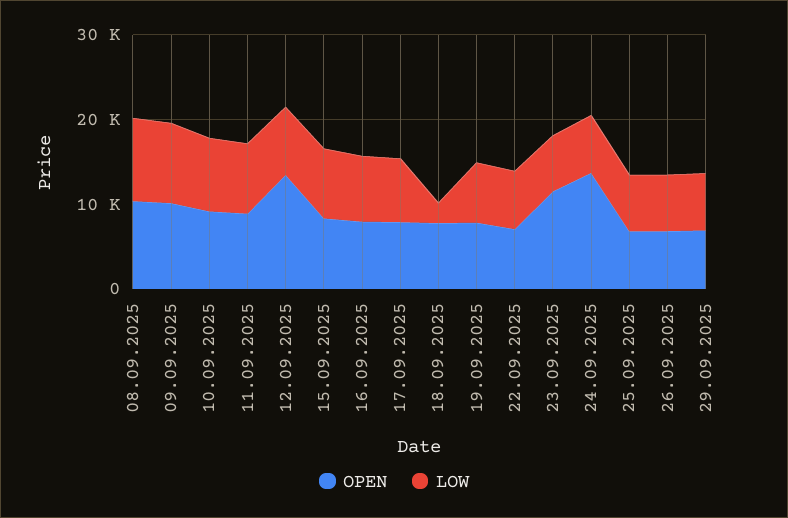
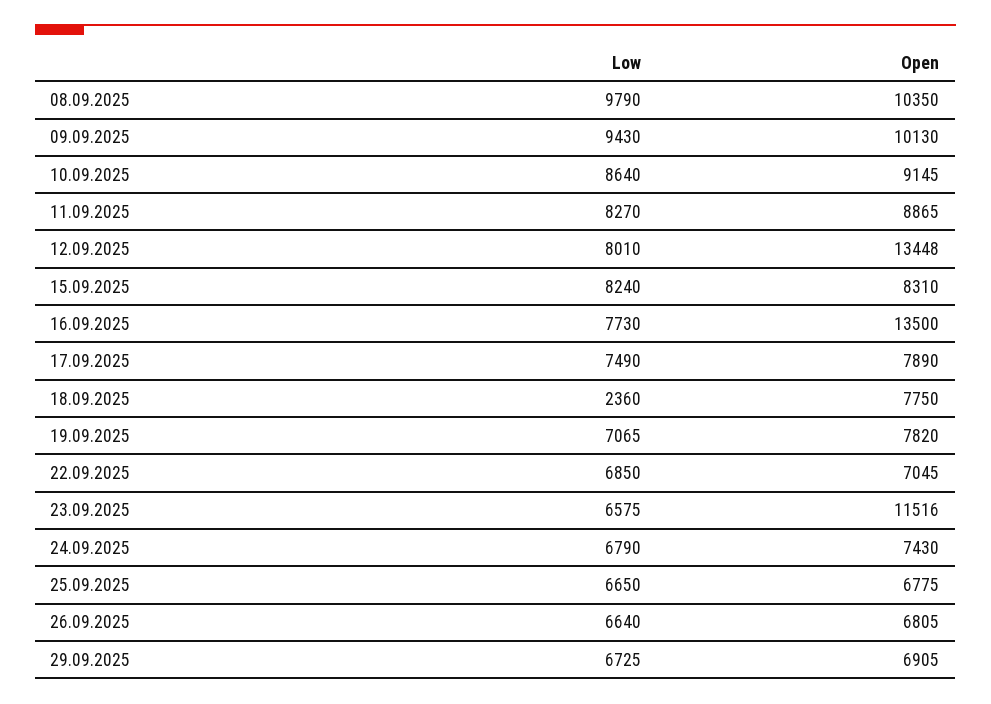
OPEN, 16.09.2025: 8000 -> 13500
OPEN, 24.09.2025: 14000 -> 7430

